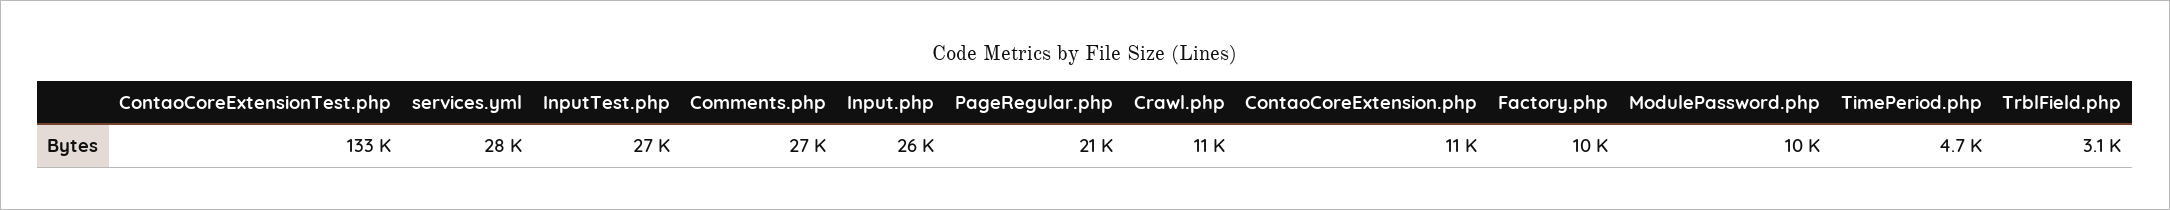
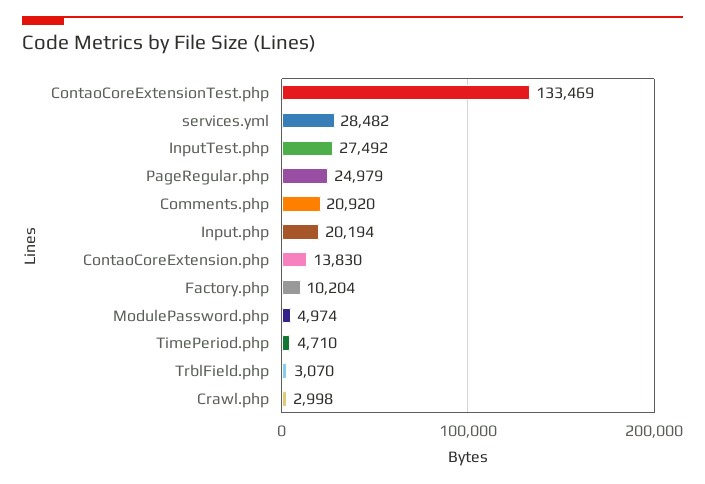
Comments.php: 27000 -> 20920
Input.php: 26000 -> 20194
PageRegular.php: 21000 -> 24979
Crawl.php: 11000 -> 2998
ContaoCoreExtension.php: 11000 -> 13830
ModulePassword.php: 10000 -> 4974

